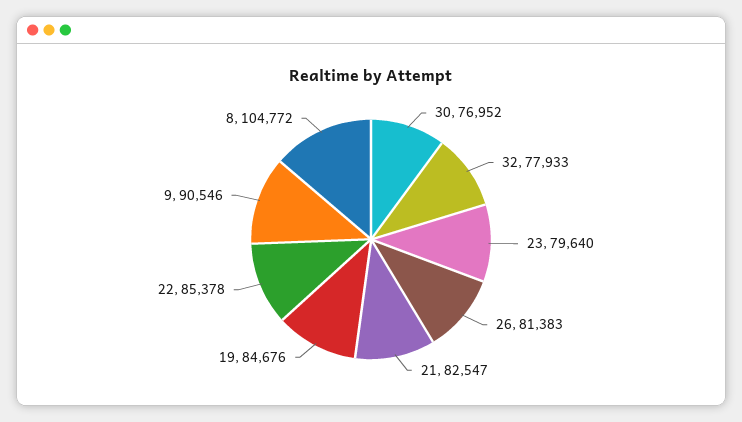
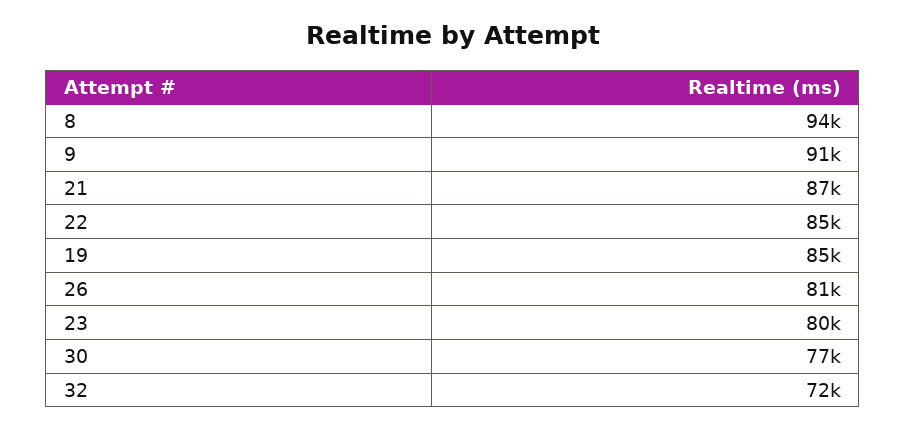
32: 77933 -> 72000
21: 82547 -> 87000
8: 104772 -> 94000

